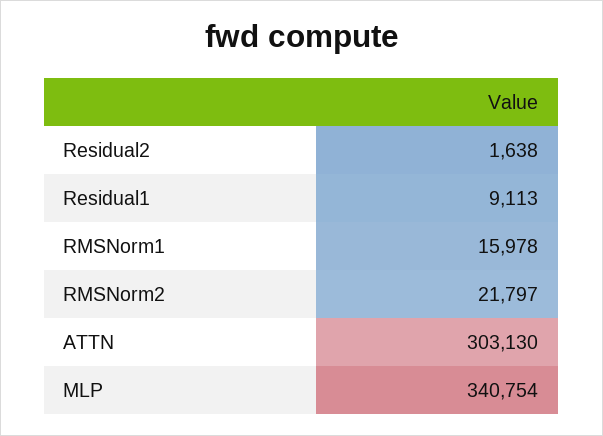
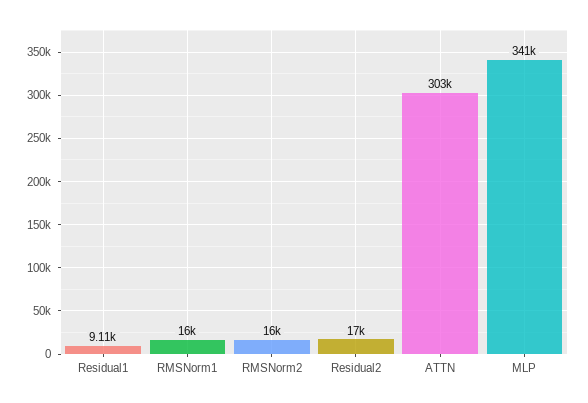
Residual2: 1638 -> 17000
RMSNorm2: 21797 -> 16000

